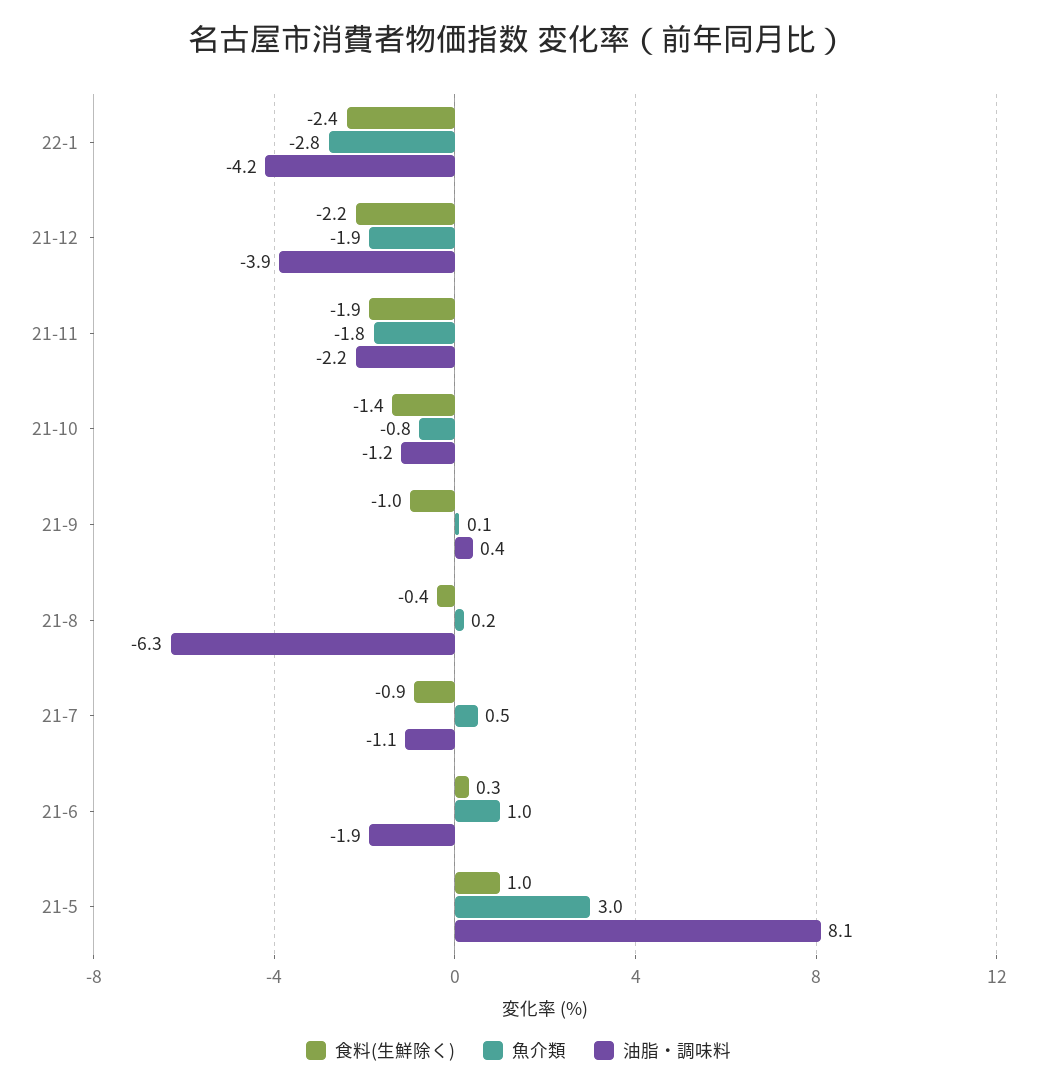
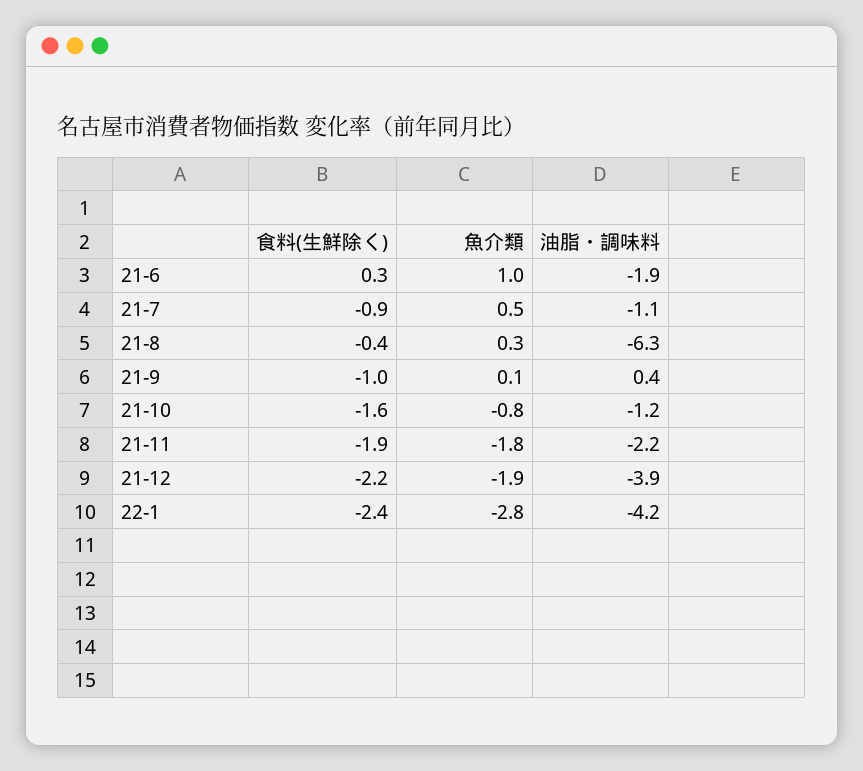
食料(生鮮除く), 21-10: -1.4 -> -1.6
魚介類, 21-8: 0.2 -> 0.3
食料(生鮮除く), 21-5: 1 -> none
魚介類, 21-5: 3 -> none
油脂・調味料, 21-5: 8.1 -> none

